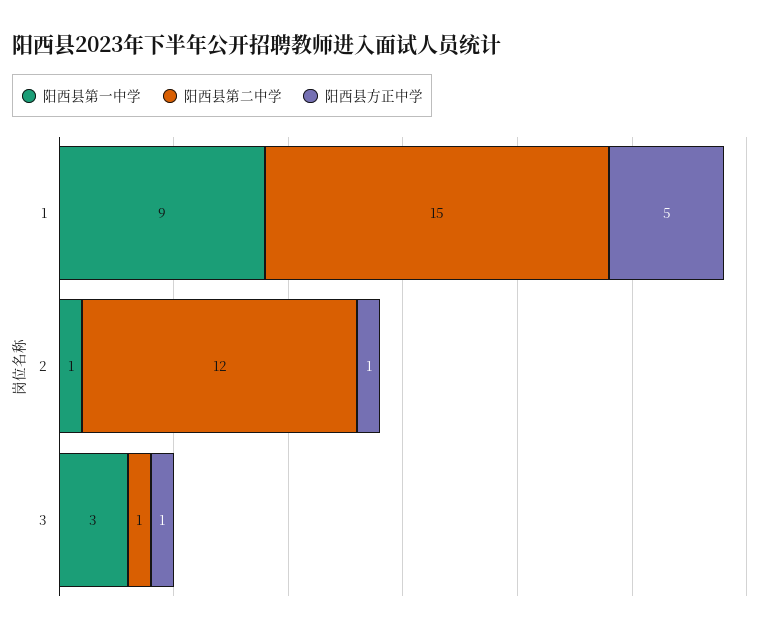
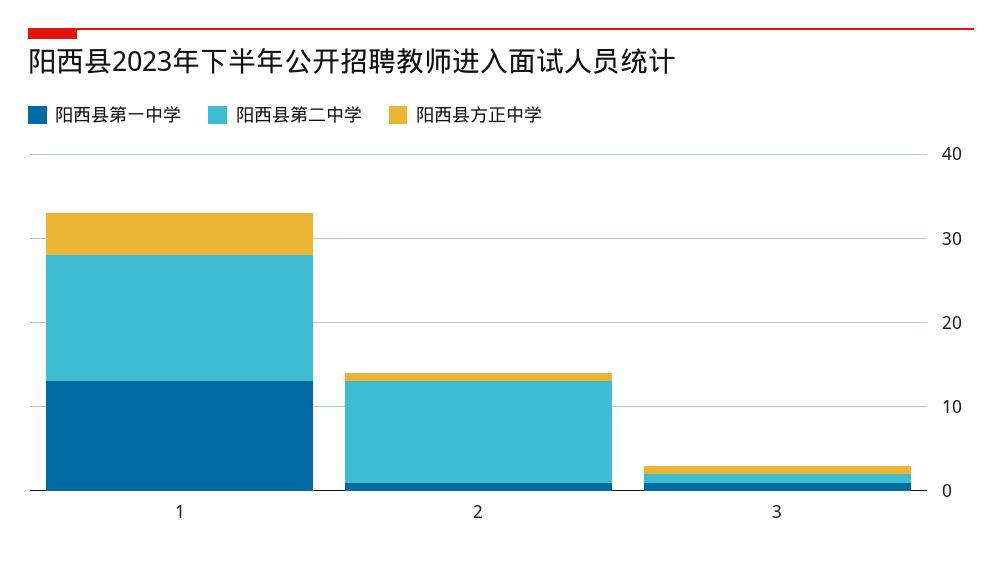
阳西县第一中学, 1: 9 -> 13
阳西县第一中学, 3: 3 -> 1

